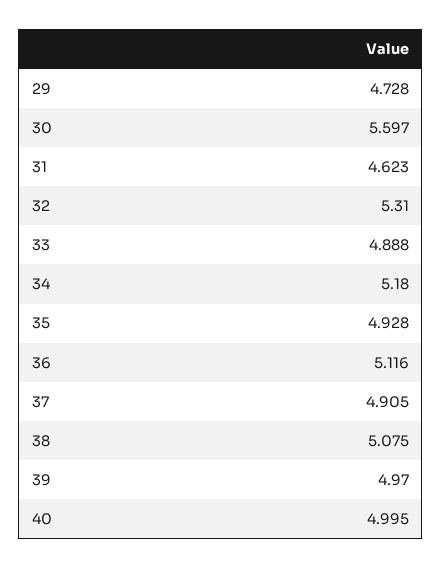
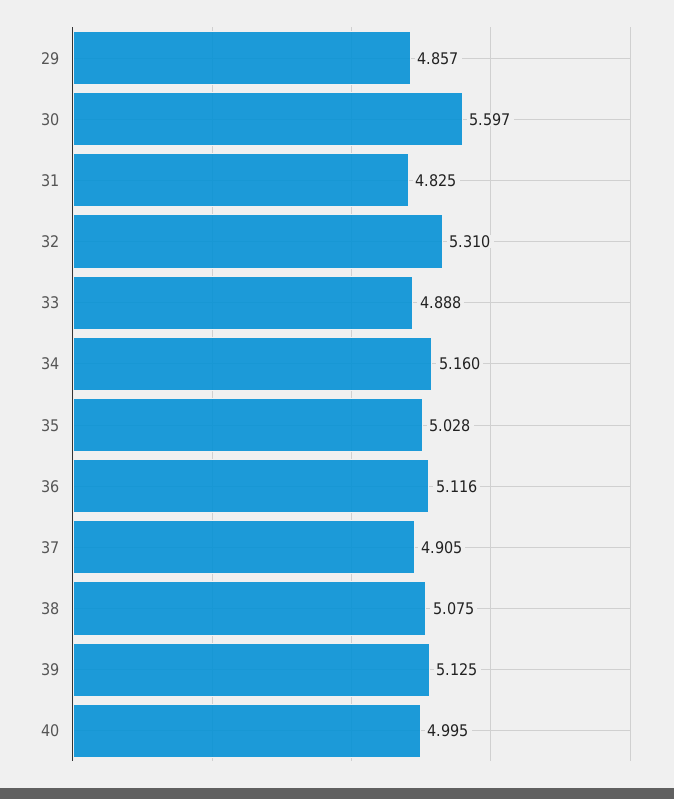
29: 4.728 -> 4.857
31: 4.623 -> 4.825
34: 5.18 -> 5.16
35: 4.928 -> 5.028
39: 4.97 -> 5.125

